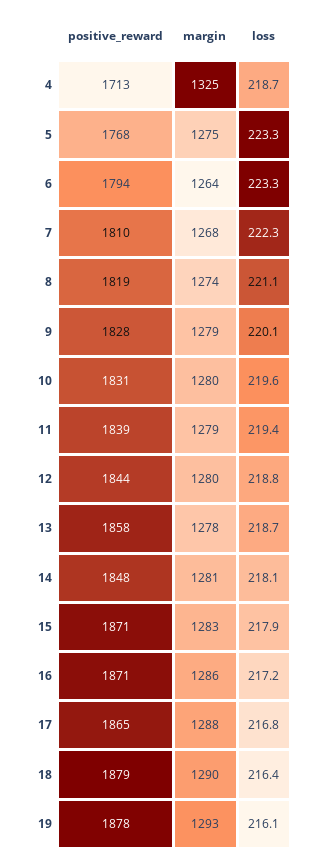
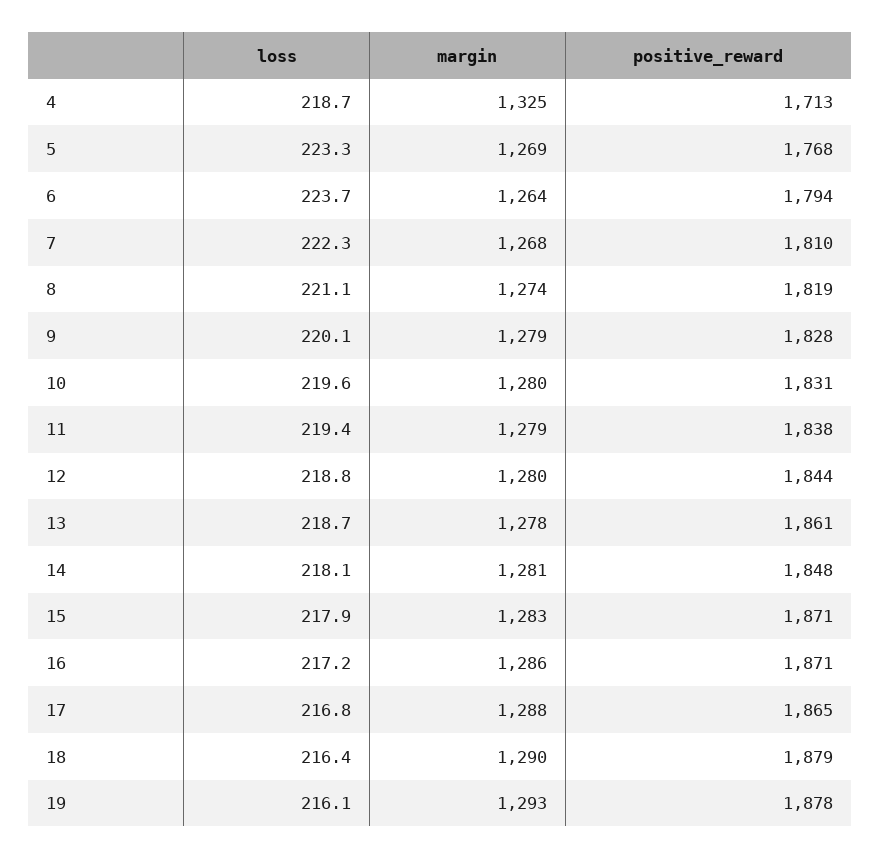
margin, 5: 1275 -> 1269
loss, 6: 223.3 -> 223.7
positive_reward, 11: 1839 -> 1838
positive_reward, 13: 1858 -> 1861

